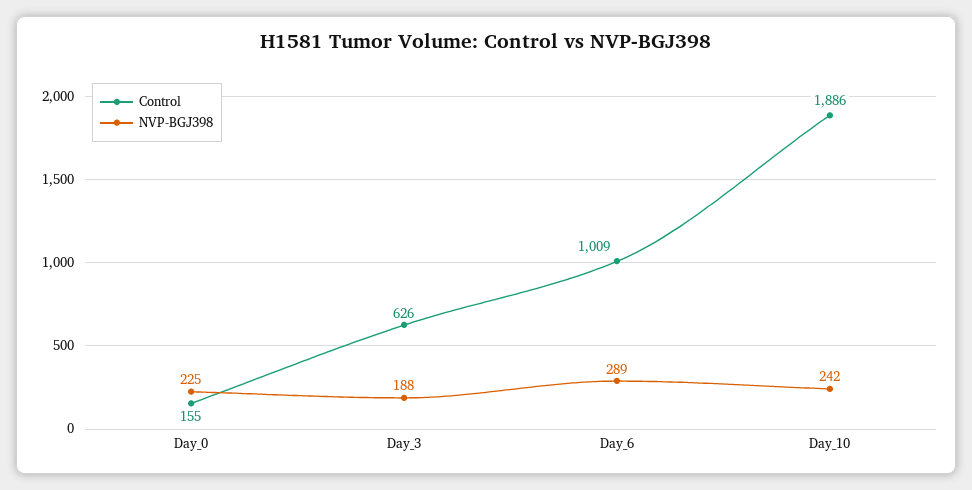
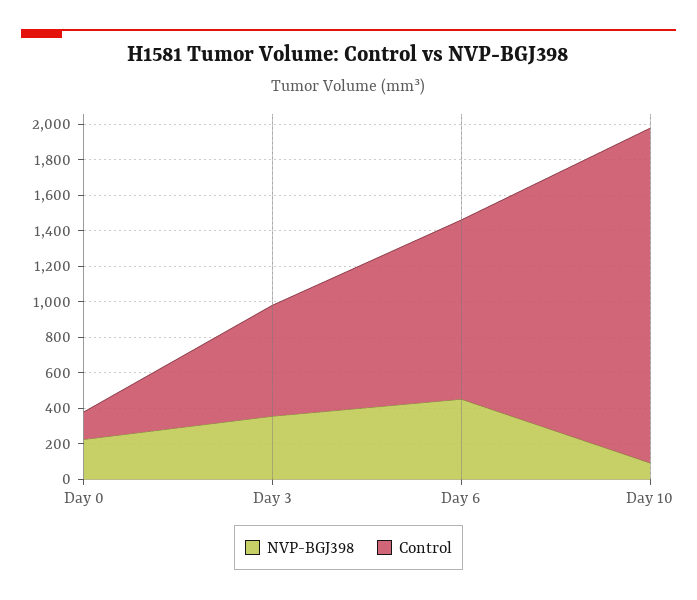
NVP-BGJ398, Day_3: 188 -> 350
NVP-BGJ398, Day_6: 289 -> 450
NVP-BGJ398, Day_10: 242 -> 100

